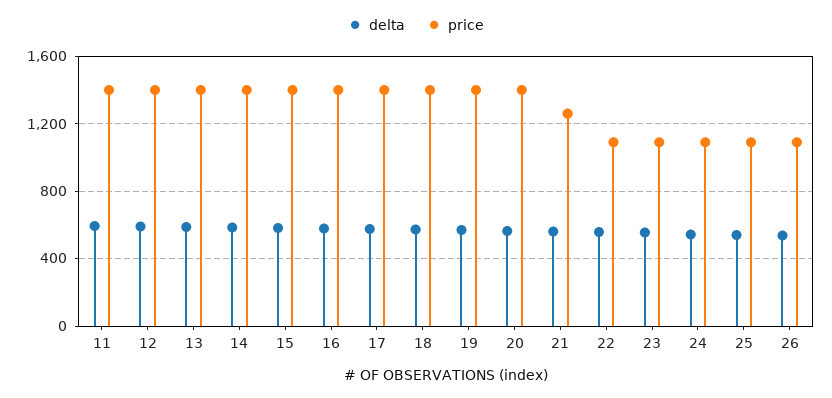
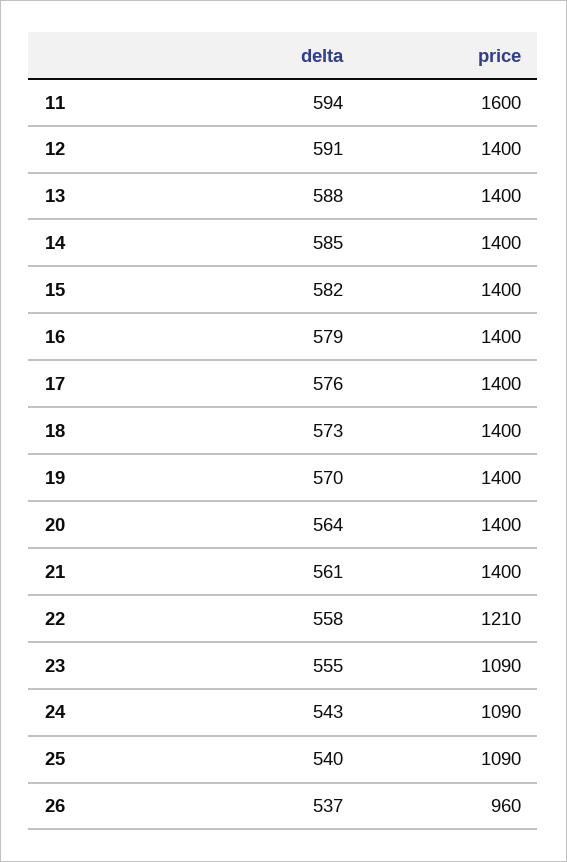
price, 11: 1400 -> 1600
price, 21: 1250 -> 1400
price, 22: 1100 -> 1210
price, 26: 1100 -> 960

